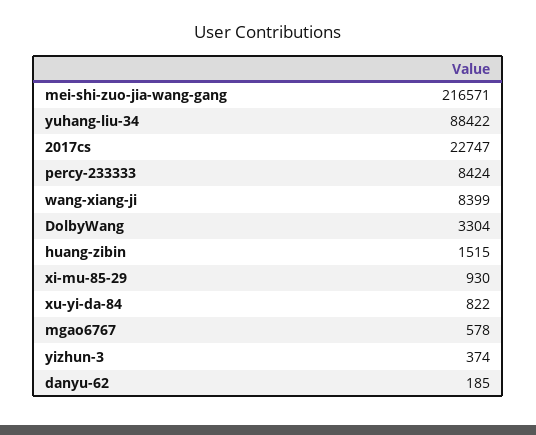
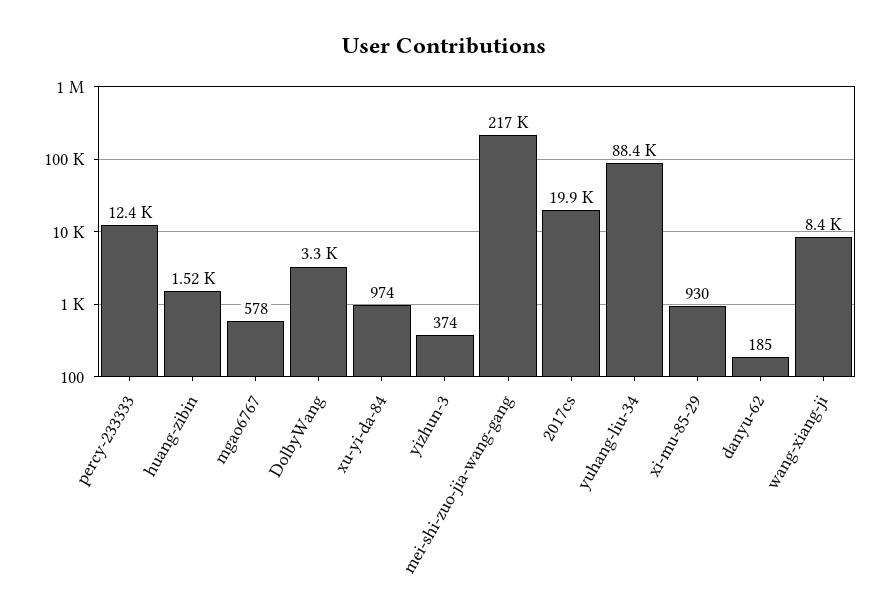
2017cs: 22747 -> 19900
percy-233333: 8424 -> 12400
xu-yi-da-84: 822 -> 974

